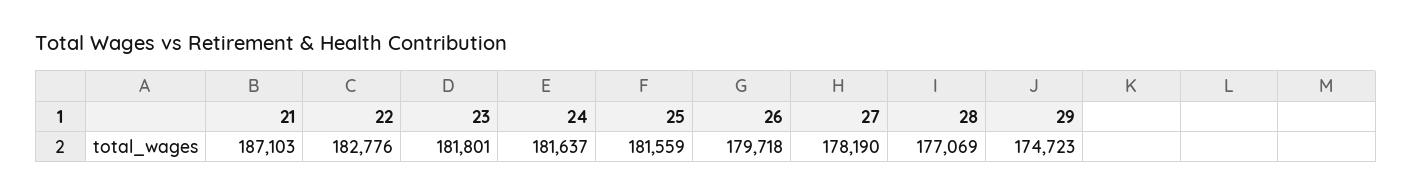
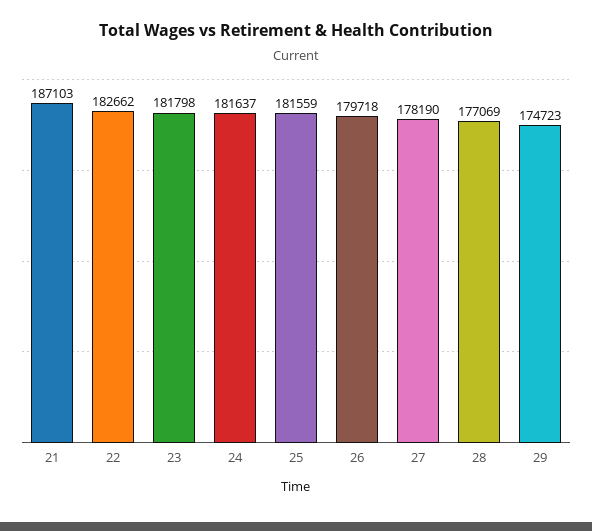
22: 182776 -> 182662
23: 181801 -> 181798

